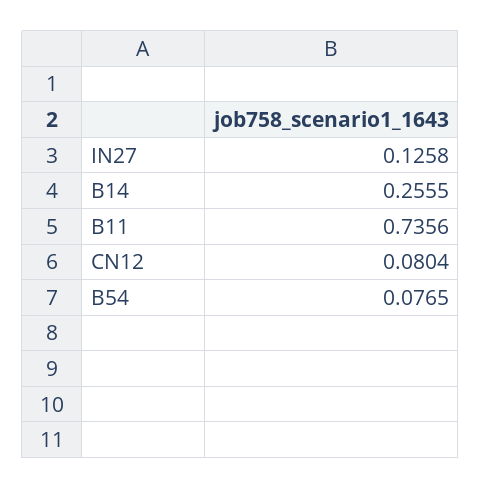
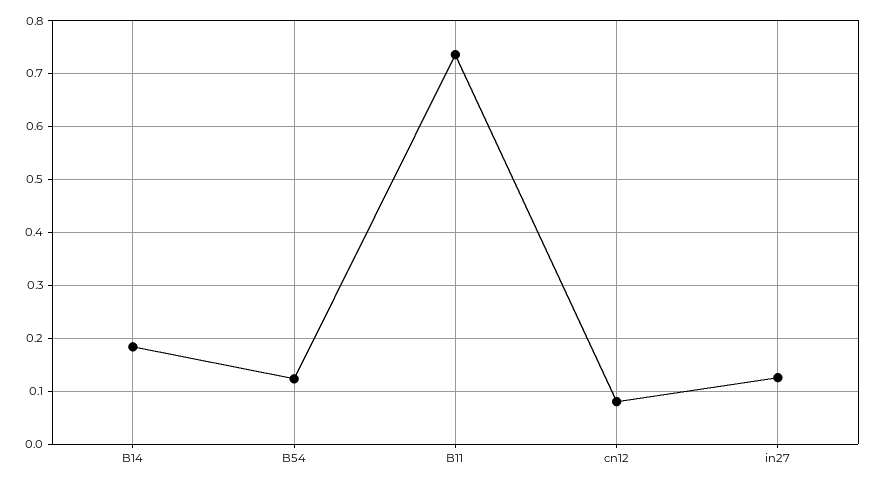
B14: 0.2555 -> 0.18
B54: 0.0765 -> 0.12

